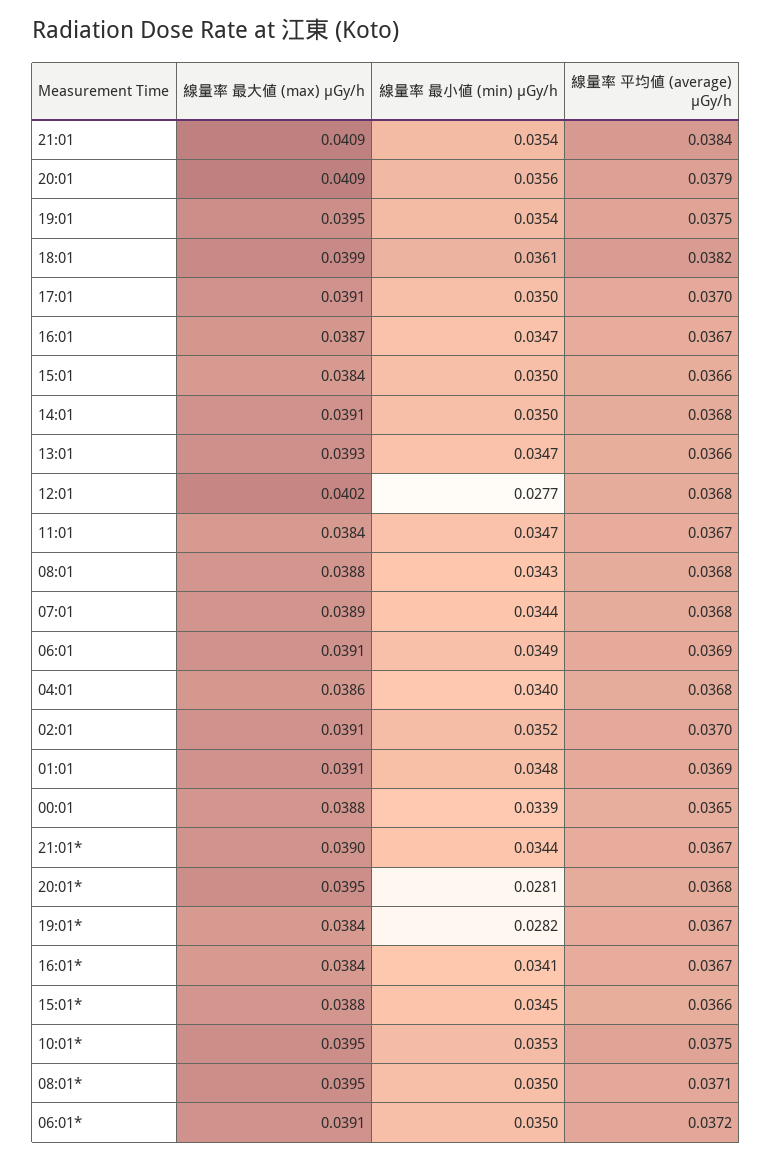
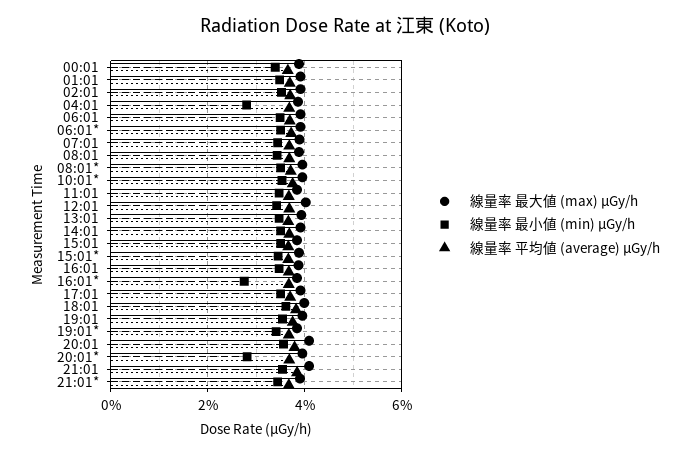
線量率 最小値 (min) μGy/h, 12:01: 0.0277 -> 0.034
線量率 最小値 (min) μGy/h, 04:01: 0.034 -> 0.028
線量率 最小値 (min) μGy/h, 19:01*: 0.0282 -> 0.034
線量率 最小値 (min) μGy/h, 16:01*: 0.0341 -> 0.028

